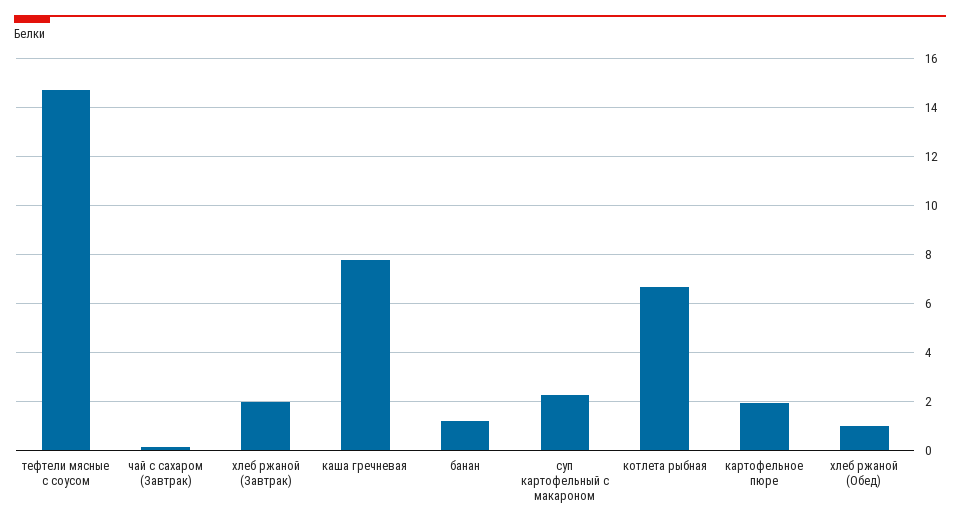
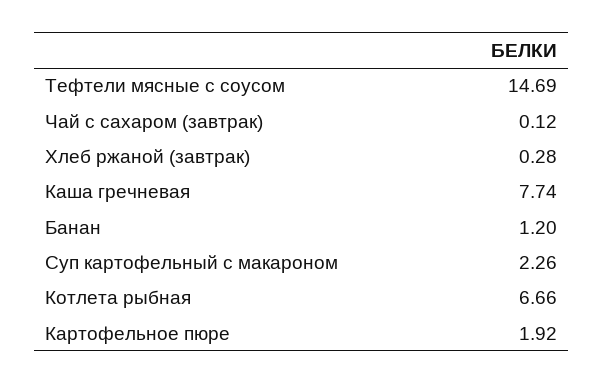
хлеб ржаной (Завтрак): 2 -> 0.28
хлеб ржаной (Обед): 1 -> none

